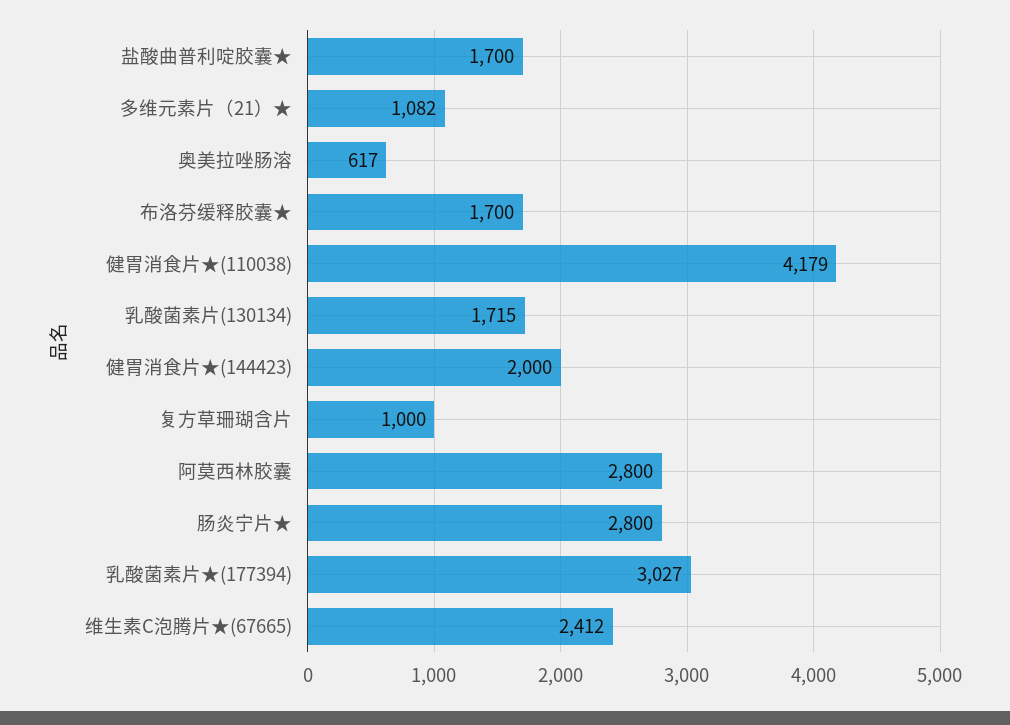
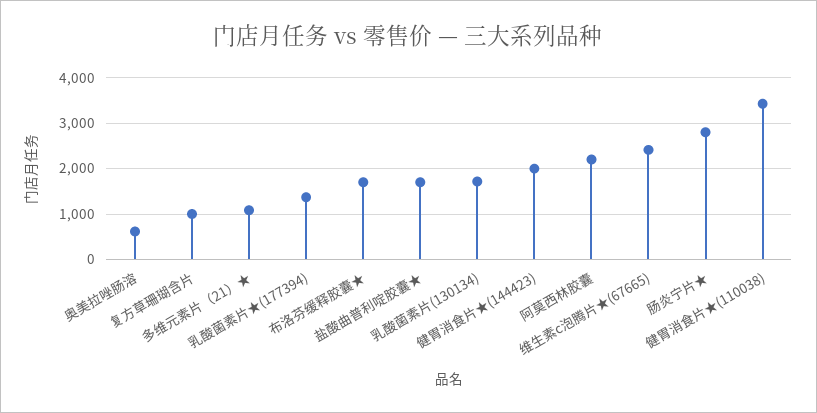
健胃消食片★(110038): 4179 -> 3400
阿莫西林胶囊: 2800 -> 2200
乳酸菌素片★(177394): 3027 -> 1400

